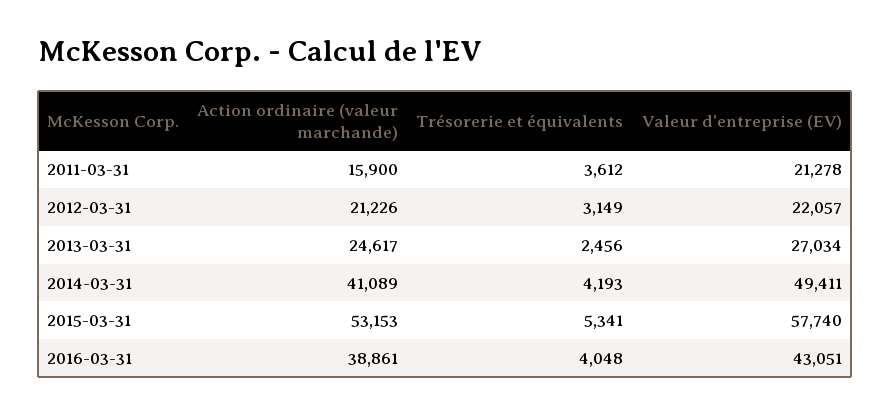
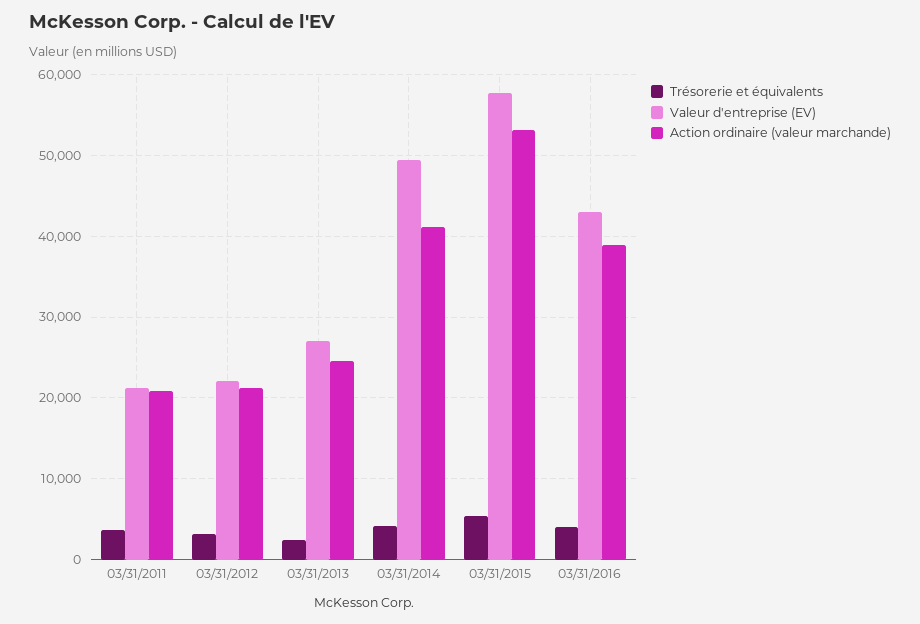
Action ordinaire (valeur marchande), 2011-03-31: 15900 -> 21000

